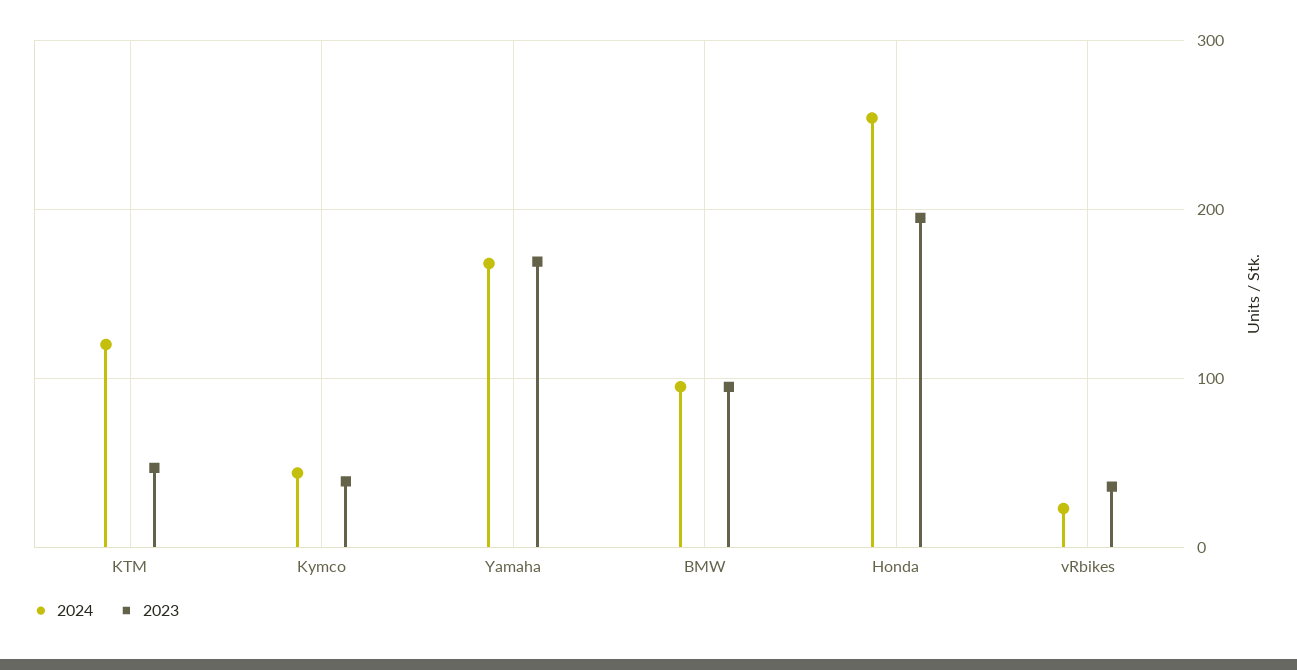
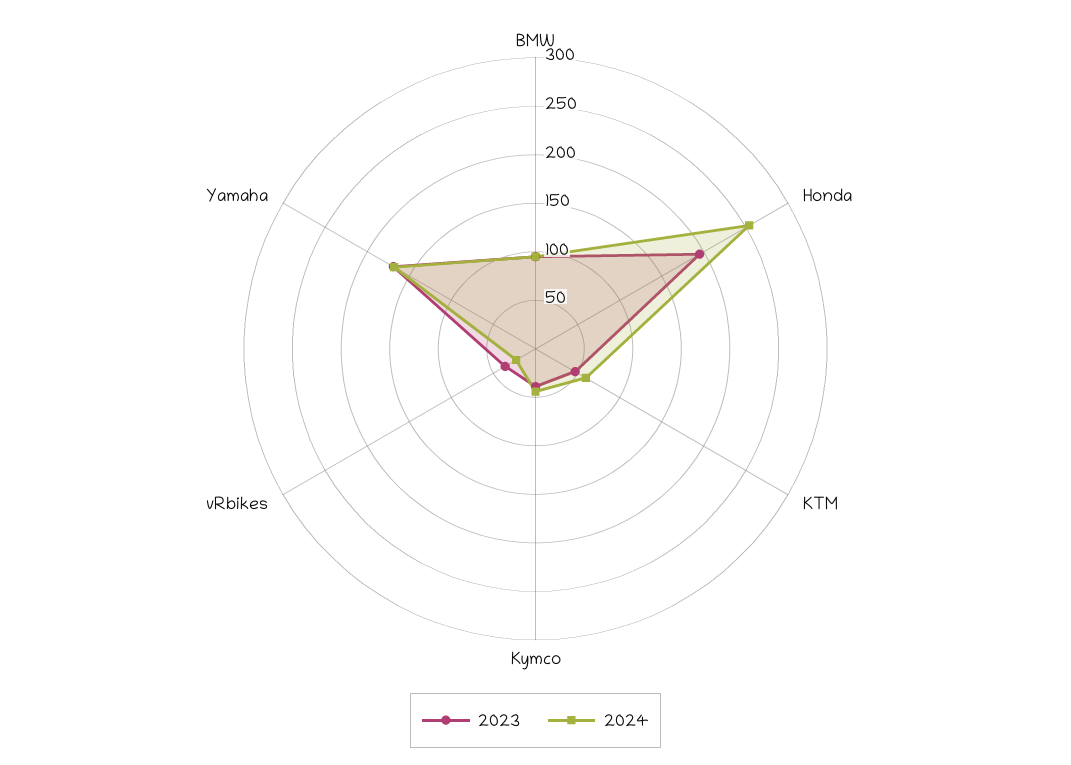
2024, KTM: 120 -> 60

